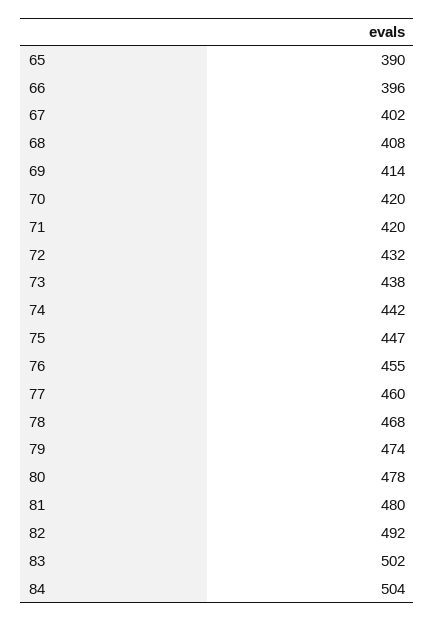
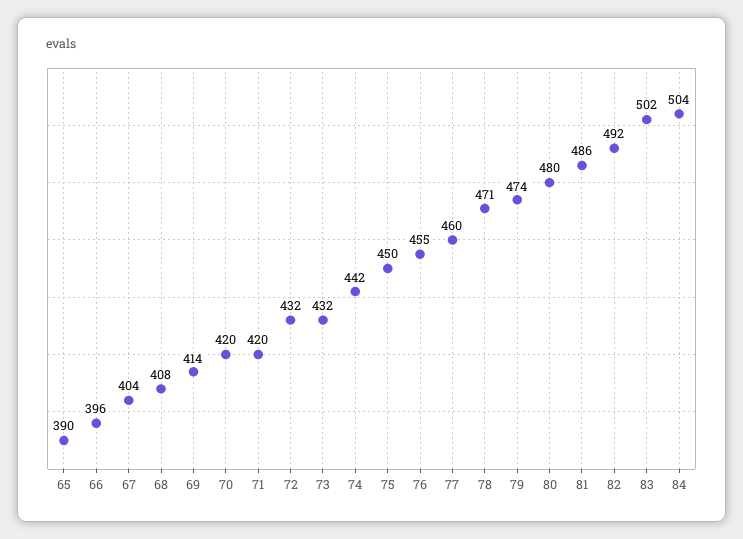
67: 402 -> 404
73: 438 -> 432
75: 447 -> 450
78: 468 -> 471
80: 478 -> 480
81: 480 -> 486

